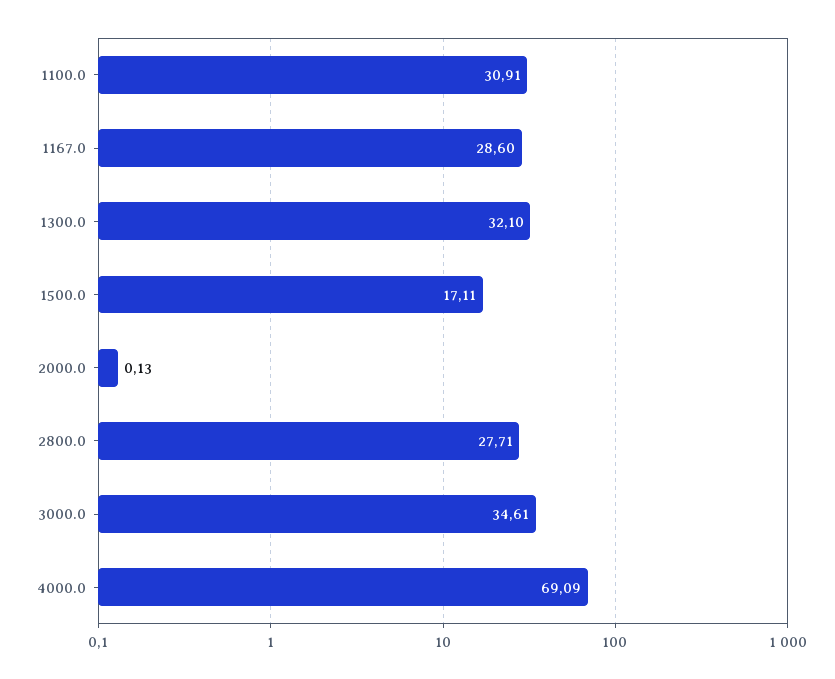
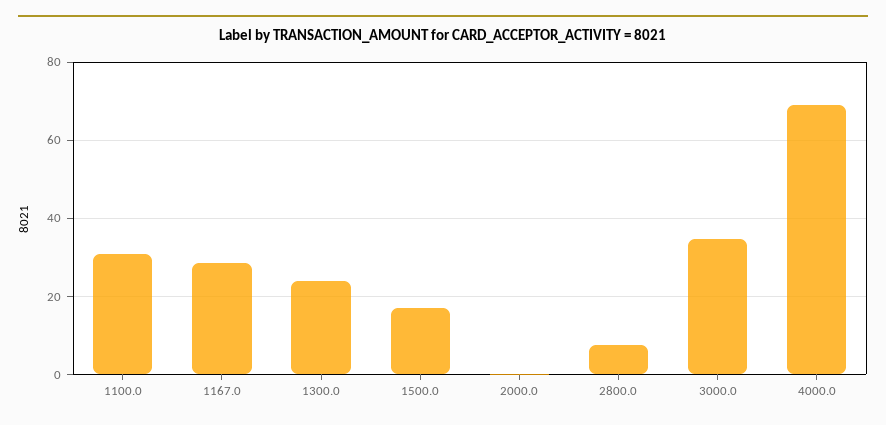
1300.0: 32.1 -> 24
2800.0: 27.71 -> 8

